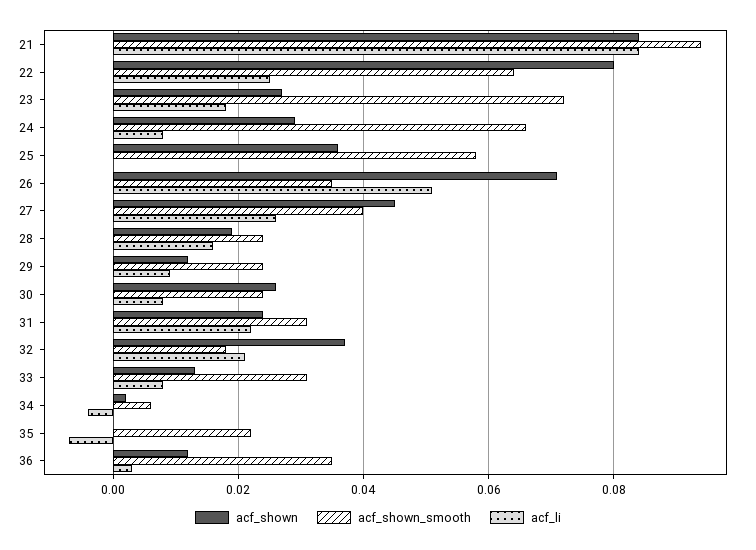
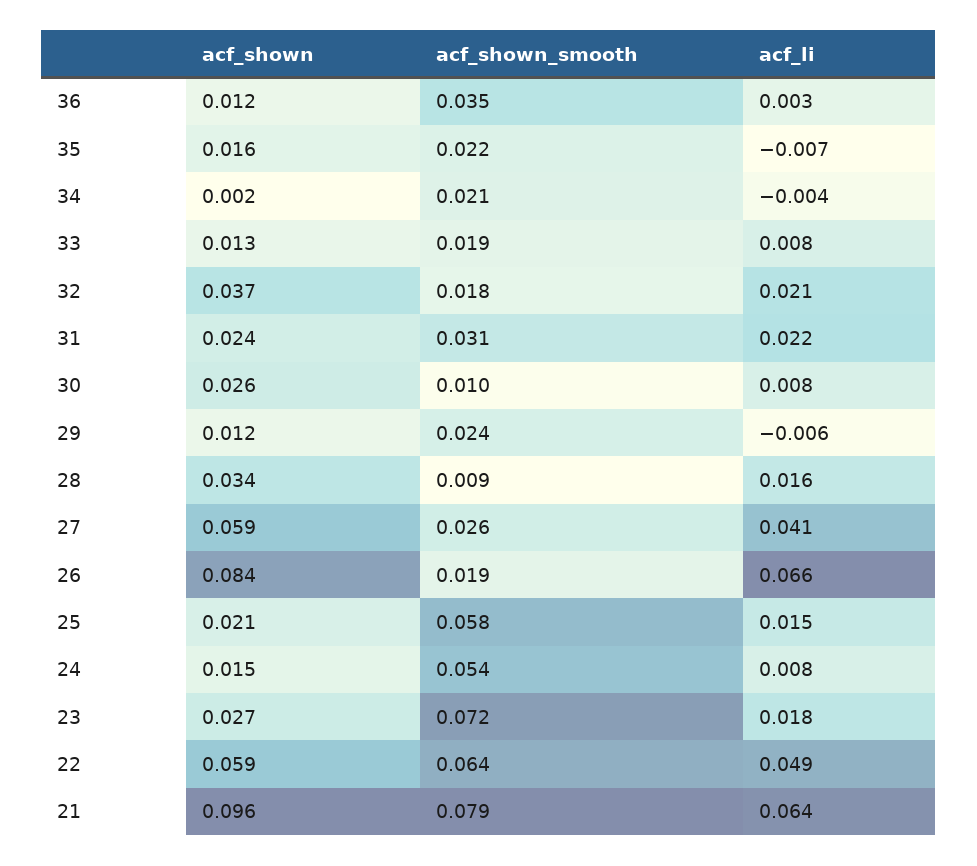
acf_shown, 21: 0.085 -> 0.096
acf_shown_smooth, 21: 0.095 -> 0.079
acf_li, 21: 0.085 -> 0.064
acf_shown, 22: 0.08 -> 0.059
acf_li, 22: 0.025 -> 0.049
acf_shown, 24: 0.03 -> 0.015
acf_shown_smooth, 24: 0.065 -> 0.054
acf_shown, 25: 0.035 -> 0.021
acf_li, 25: 0 -> 0.015
acf_shown, 26: 0.07 -> 0.084
acf_shown_smooth, 26: 0.035 -> 0.019
acf_li, 26: 0.05 -> 0.066
acf_shown, 27: 0.045 -> 0.059
acf_shown_smooth, 27: 0.04 -> 0.026
acf_li, 27: 0.025 -> 0.041
acf_shown, 28: 0.02 -> 0.034
acf_shown_smooth, 28: 0.025 -> 0.009
acf_li, 29: 0.01 -> -0.006
acf_shown_smooth, 30: 0.025 -> 0.01
acf_shown_smooth, 33: 0.03 -> 0.019
acf_shown_smooth, 34: 0.005 -> 0.021
acf_shown, 35: 0 -> 0.016

